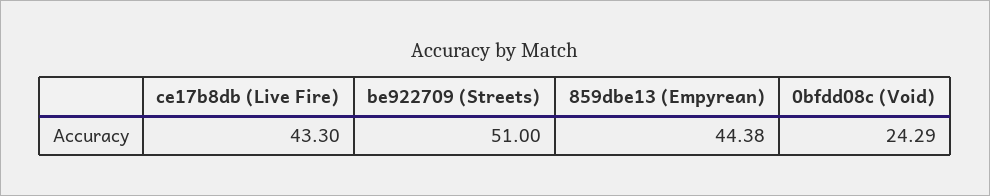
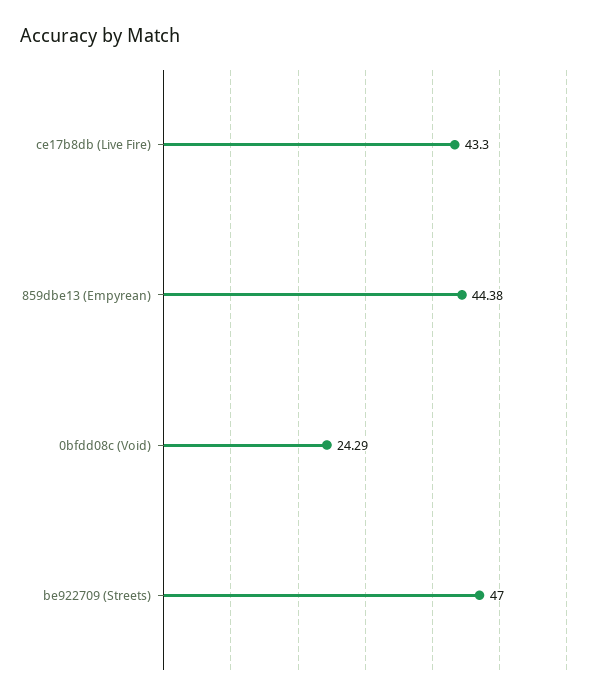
be922709 (Streets): 51 -> 47

